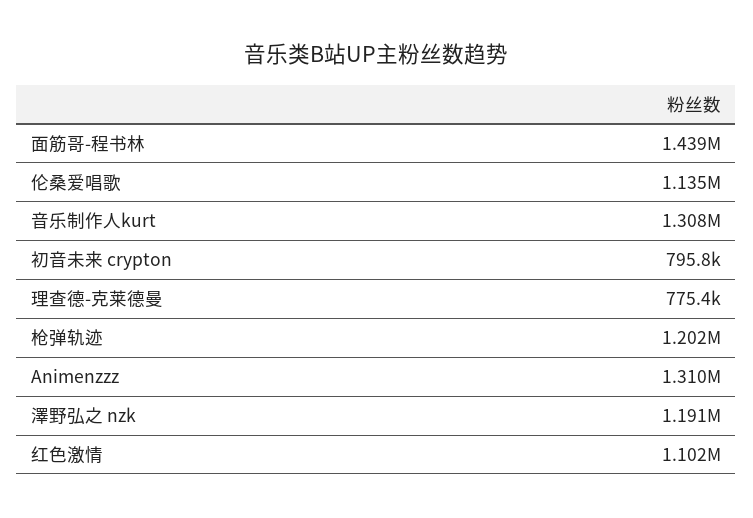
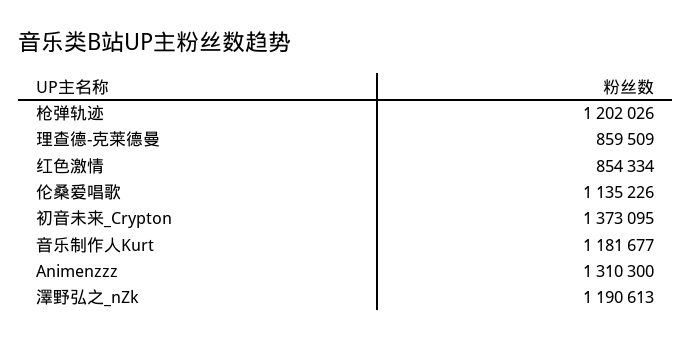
面筋哥-程书林: 1439000 -> none
音乐制作人kurt: 1308000 -> 1181677
初音未来 crypton: 795800 -> 1373095
理查德-克莱德曼: 775400 -> 859509
红色激情: 1102000 -> 854334

